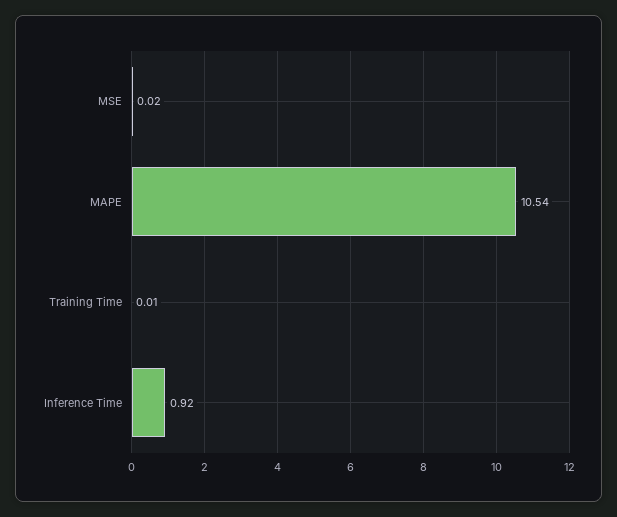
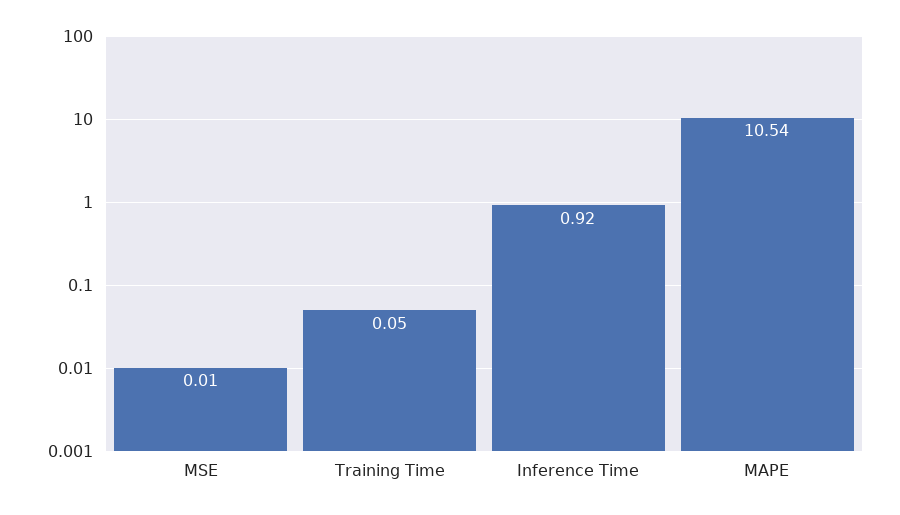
MSE: 0.02 -> 0.01
Training Time: 0.01 -> 0.05

